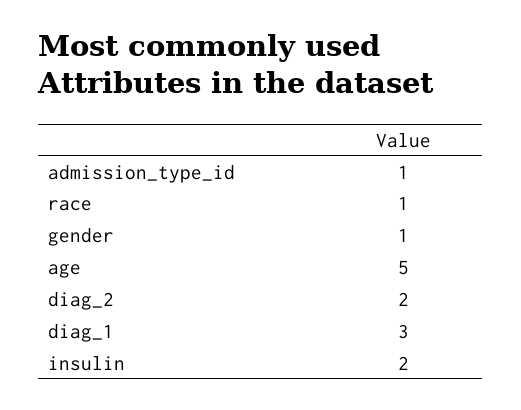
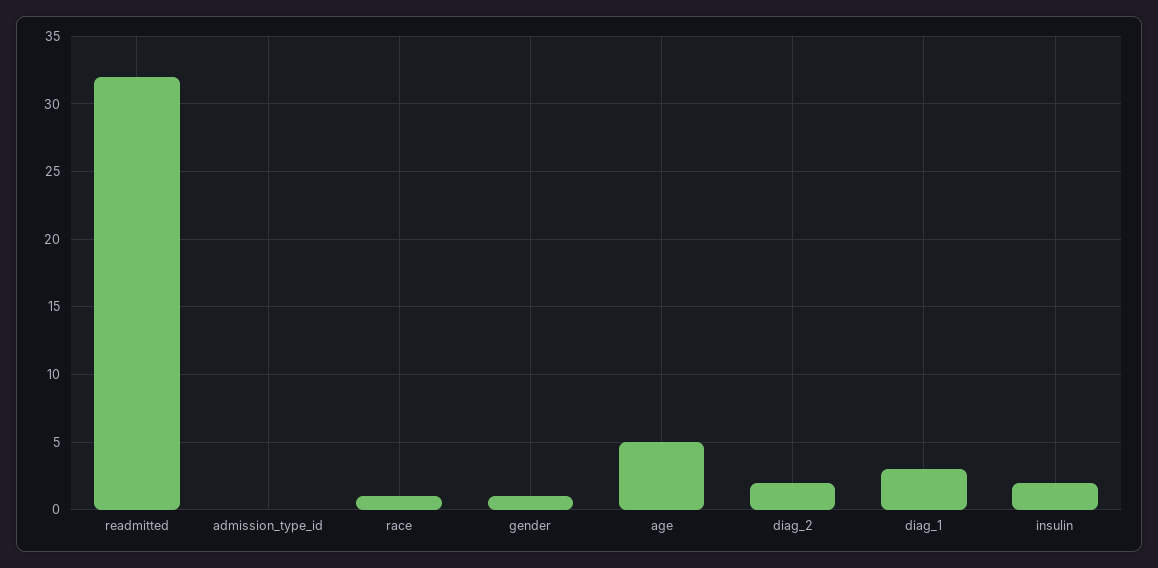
admission_type_id: 1 -> 0
readmitted: none -> 32

